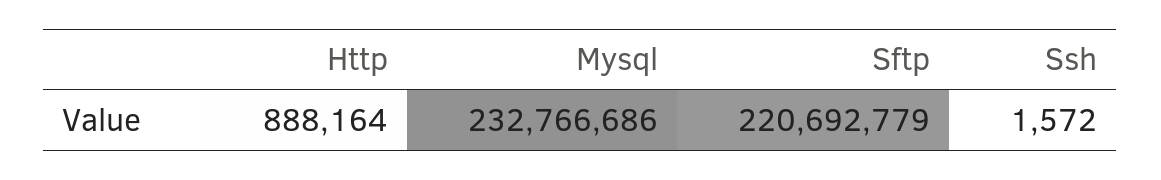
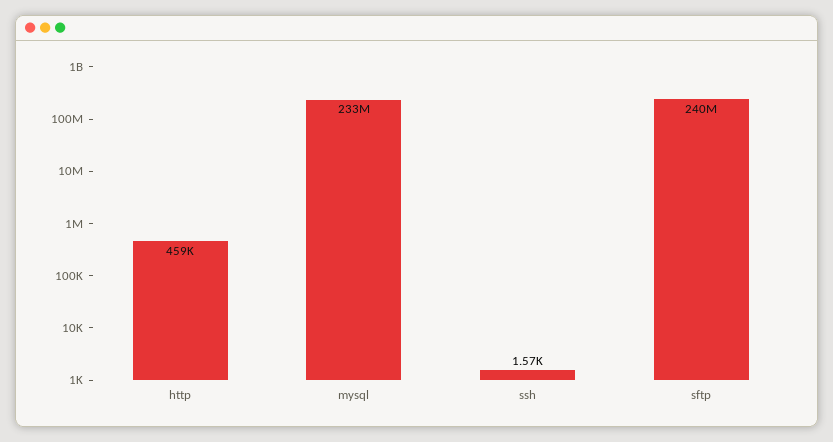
Http: 888164 -> 459000
Sftp: 220692779 -> 240000000

